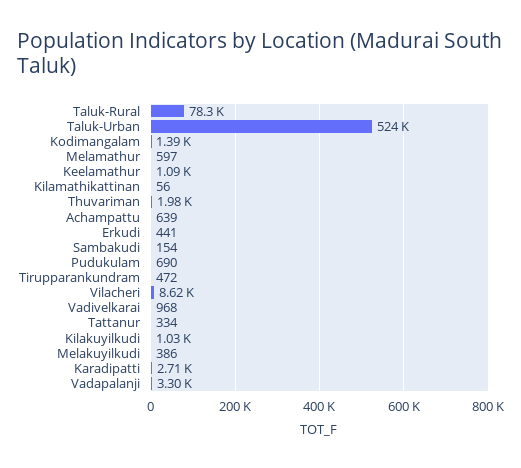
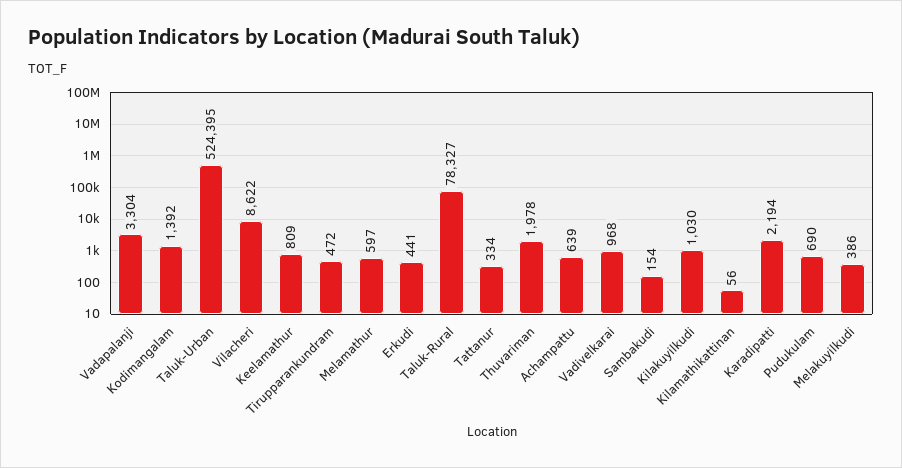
Keelamathur: 1090 -> 809
Karadipatti: 2710 -> 2194

